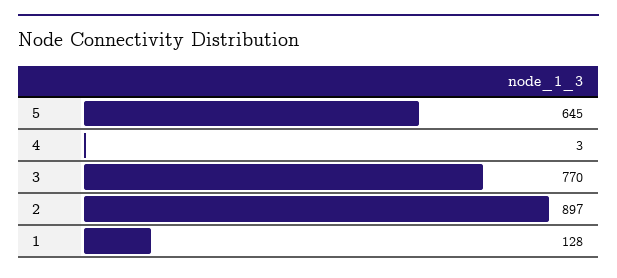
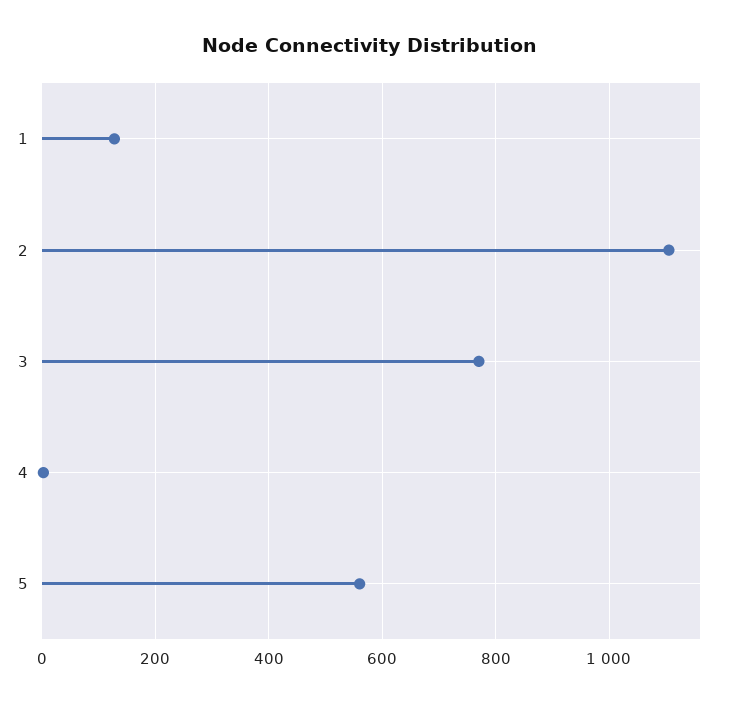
5: 645 -> 560
2: 897 -> 1100

